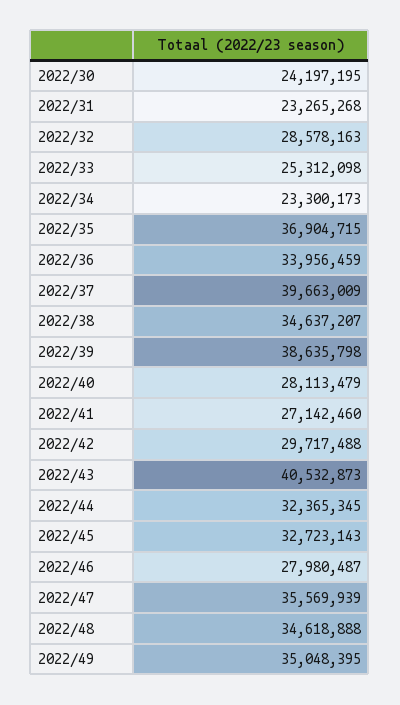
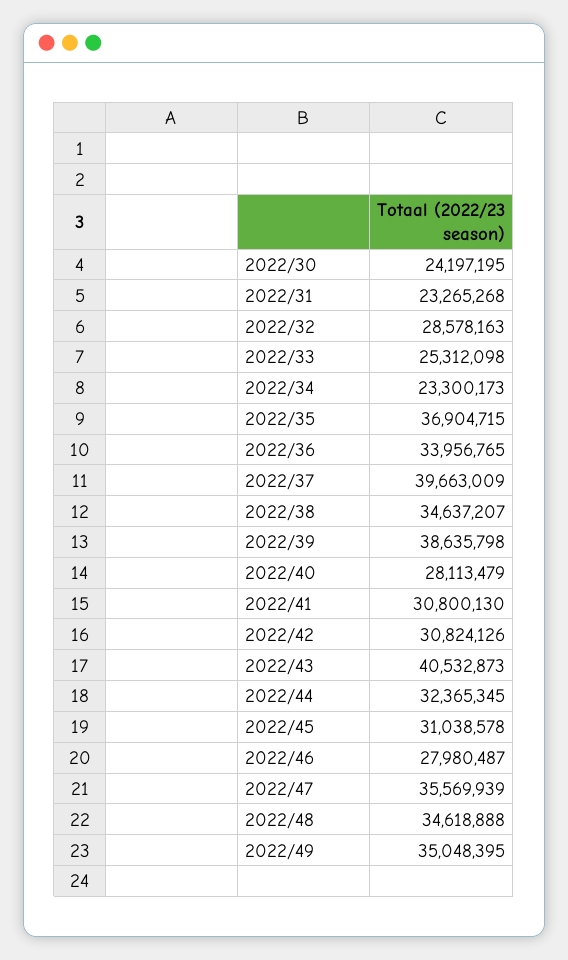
2022/36: 33956459 -> 33956765
2022/41: 27142460 -> 30800130
2022/42: 29717488 -> 30824126
2022/45: 32723143 -> 31038578

